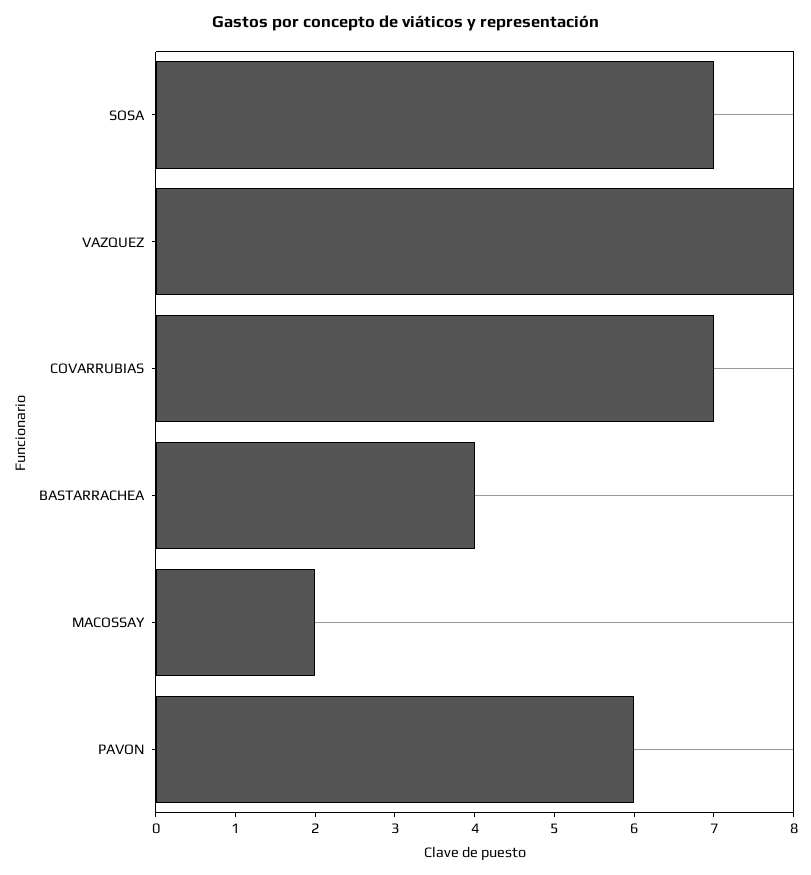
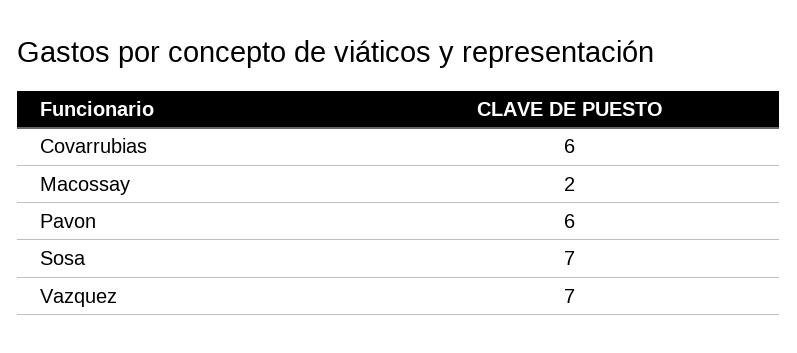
VAZQUEZ: 8 -> 7
COVARRUBIAS: 7 -> 6
BASTARRACHEA: 4 -> none

